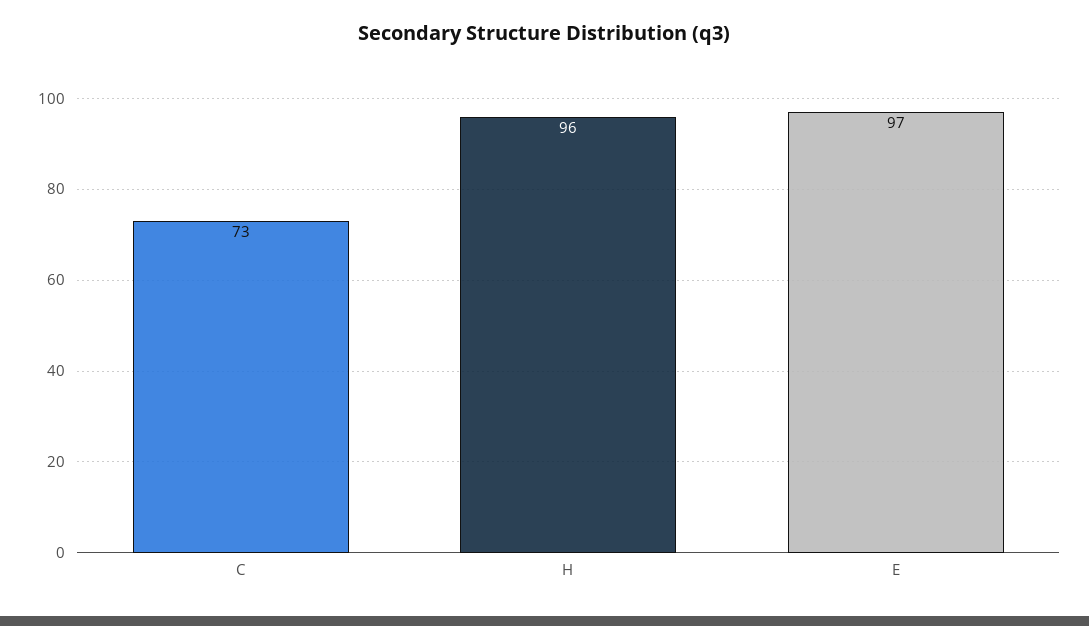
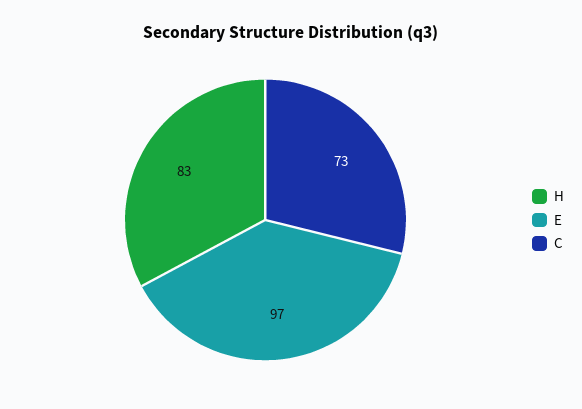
H: 96 -> 83

